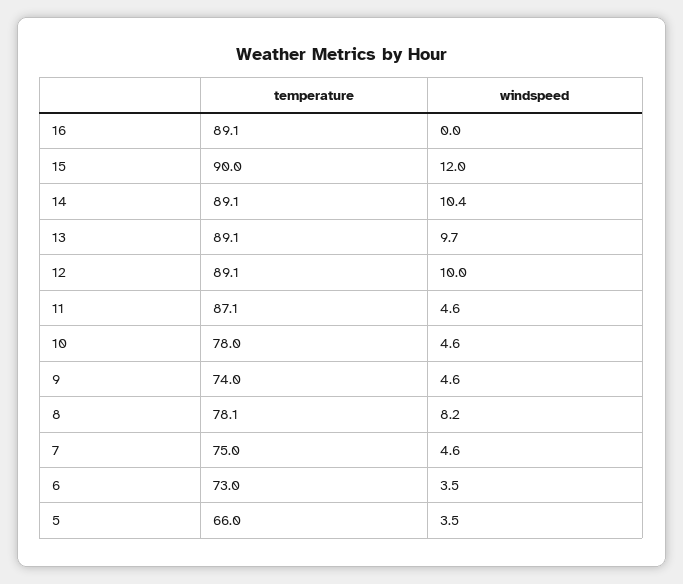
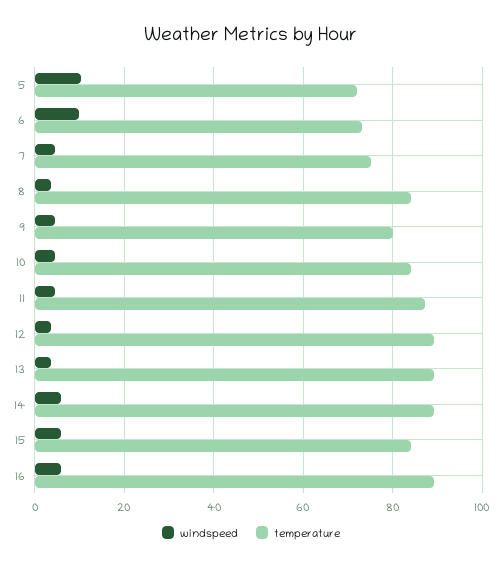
windspeed, 16: 0 -> 6
temperature, 15: 90 -> 84
windspeed, 15: 12 -> 6
windspeed, 14: 10.4 -> 6
windspeed, 13: 9.7 -> 4
windspeed, 12: 10 -> 4
temperature, 10: 78 -> 84
temperature, 9: 74 -> 80
temperature, 8: 78.1 -> 84
windspeed, 8: 8.2 -> 4
windspeed, 6: 3.5 -> 10
temperature, 5: 66 -> 72
windspeed, 5: 3.5 -> 10

